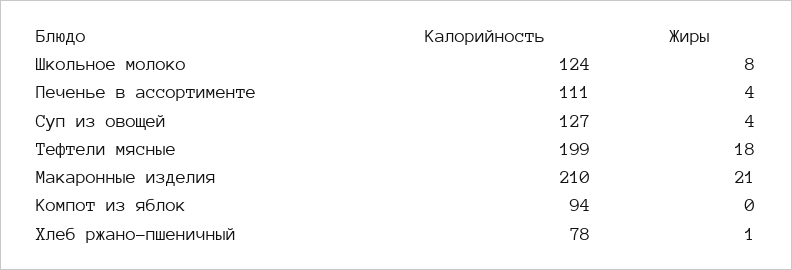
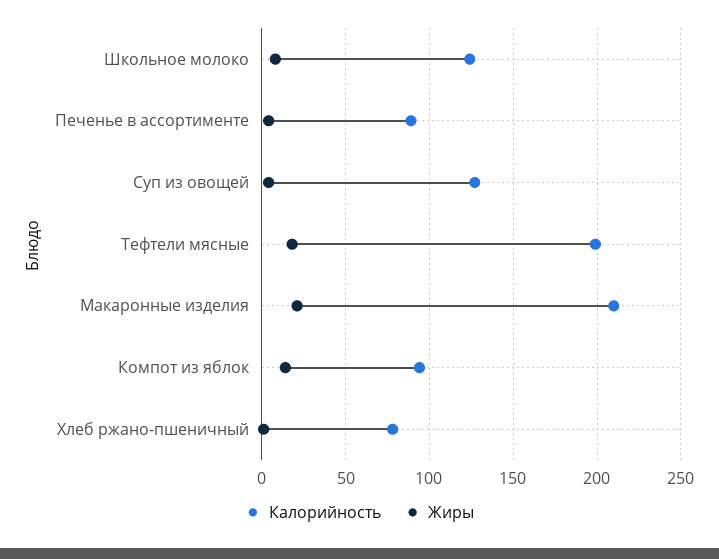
Калорийность, Печенье в ассортименте: 111 -> 90
Жиры, Компот из яблок: 0 -> 15

